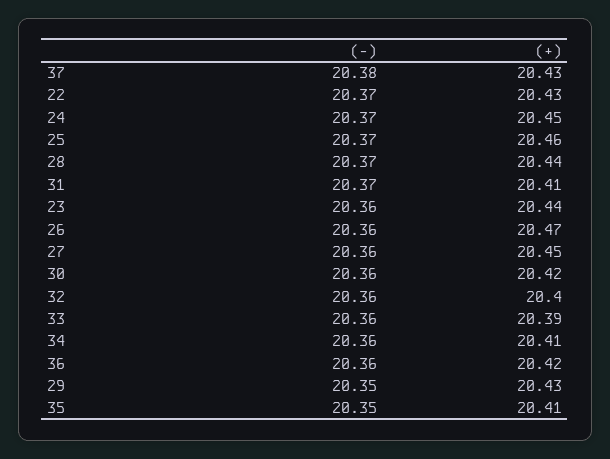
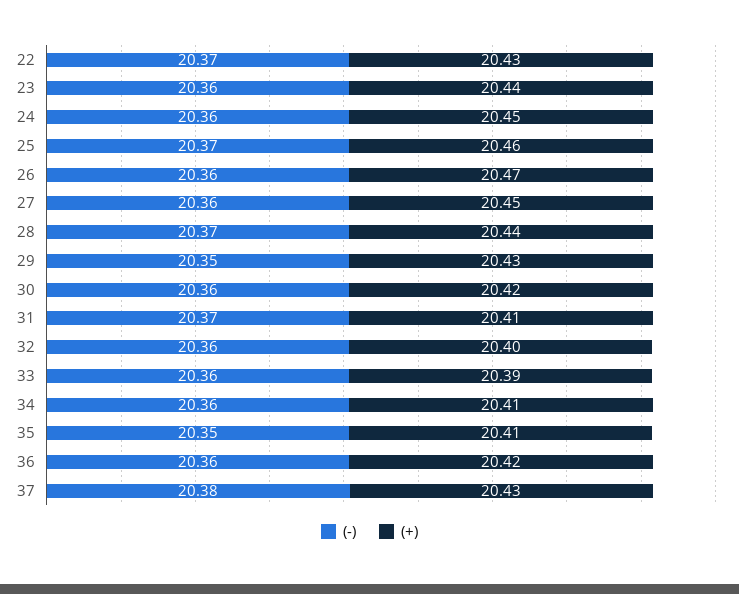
(-), 24: 20.37 -> 20.36

